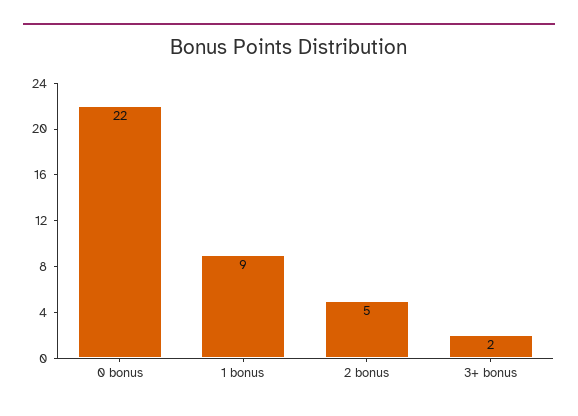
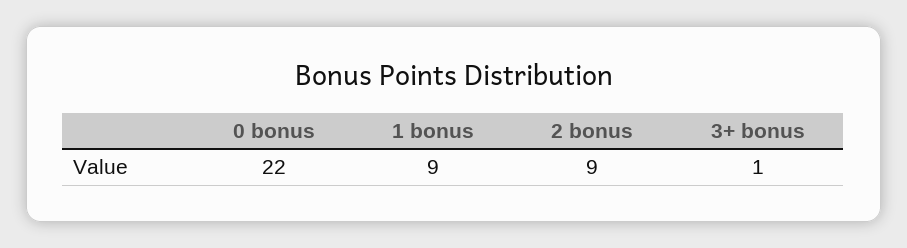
2 bonus: 5 -> 9
3+ bonus: 2 -> 1

